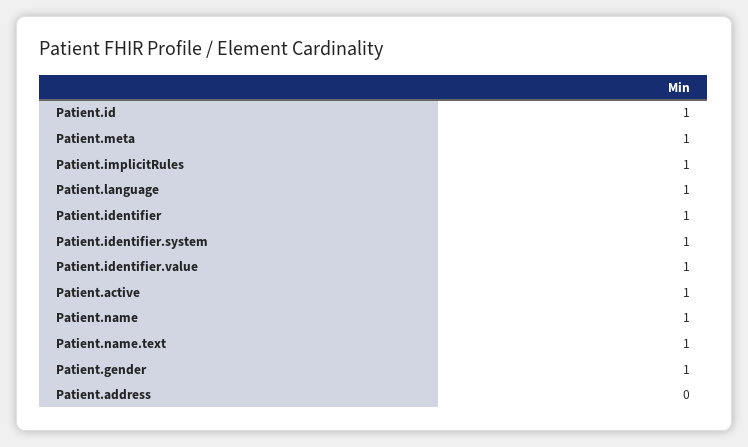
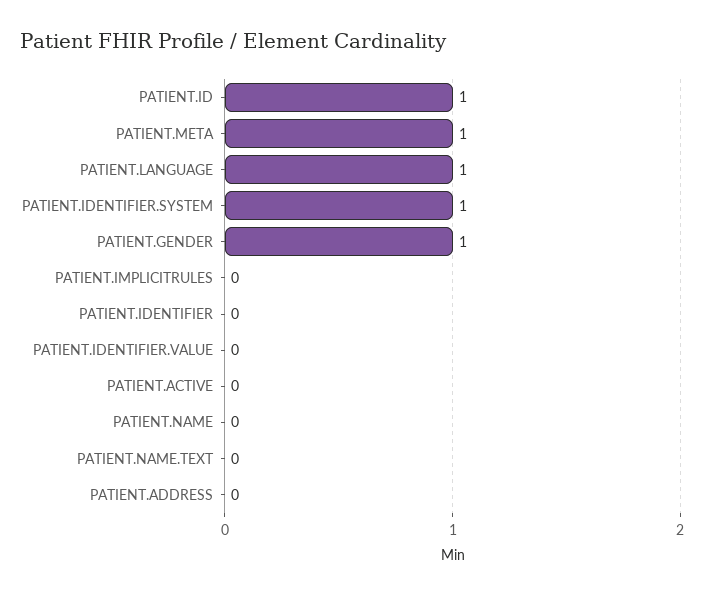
Patient.implicitRules: 1 -> 0
Patient.identifier: 1 -> 0
Patient.identifier.value: 1 -> 0
Patient.active: 1 -> 0
Patient.name: 1 -> 0
Patient.name.text: 1 -> 0

